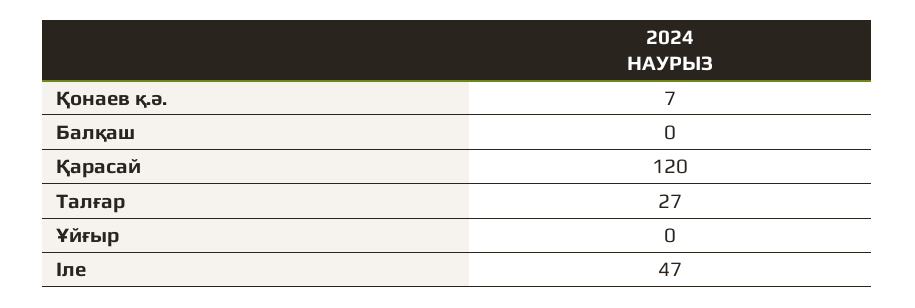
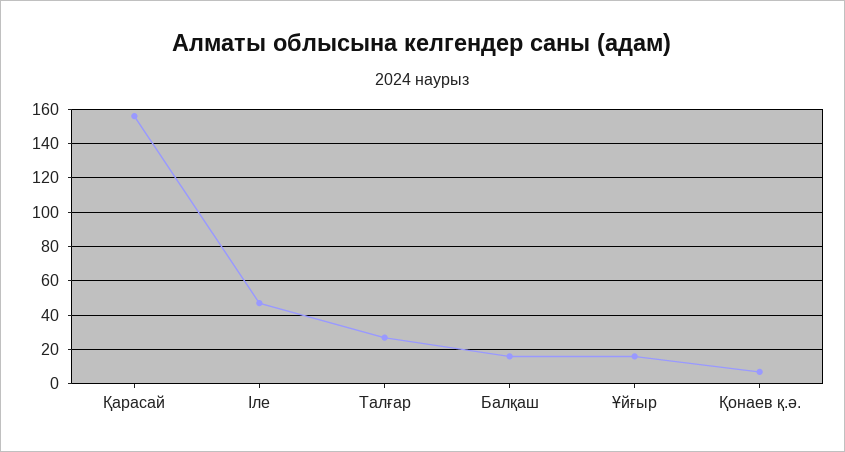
Балқаш: 0 -> 15
Қарасай: 120 -> 155
Ұйғыр: 0 -> 15

